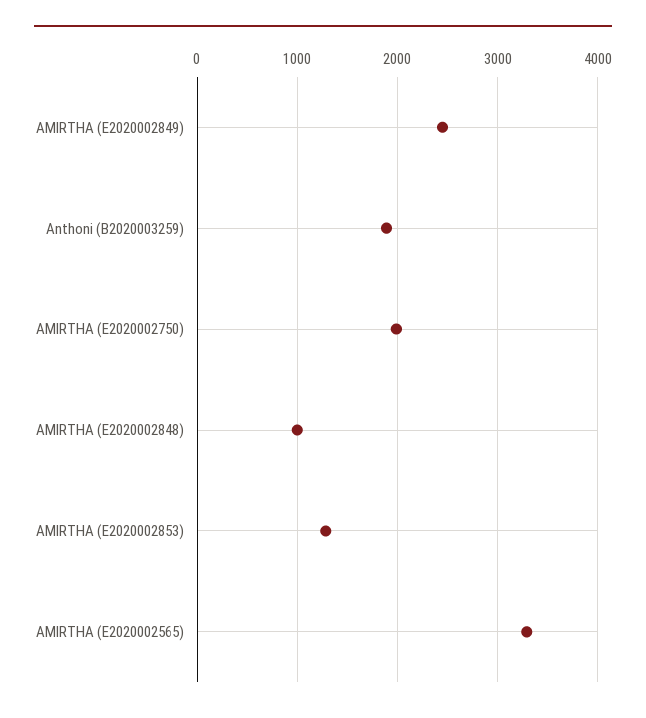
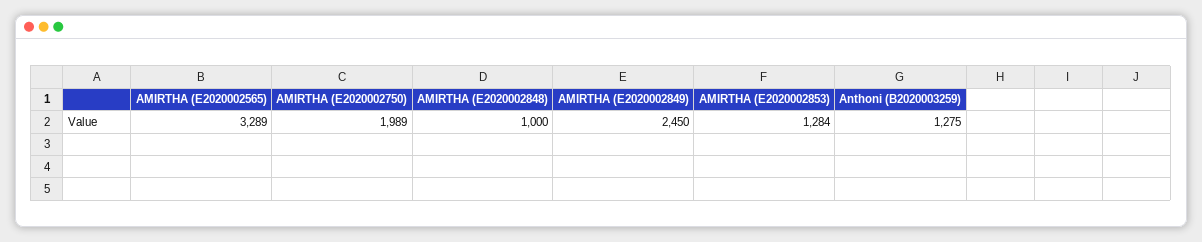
Anthoni (B2020003259): 1900 -> 1275

